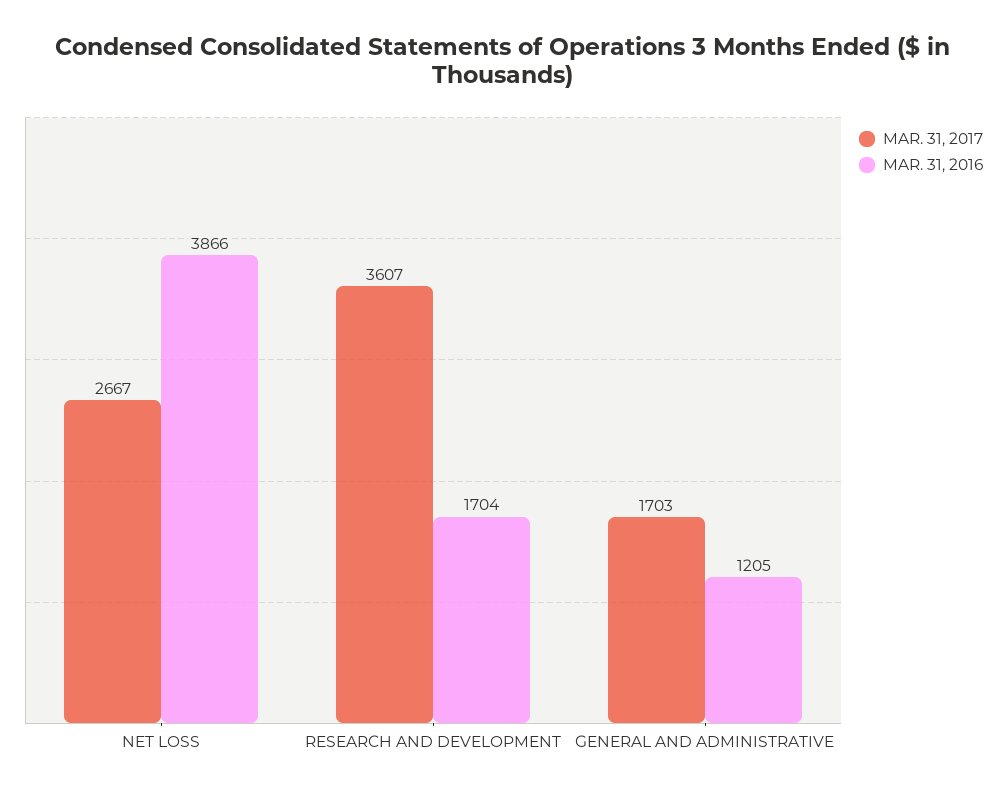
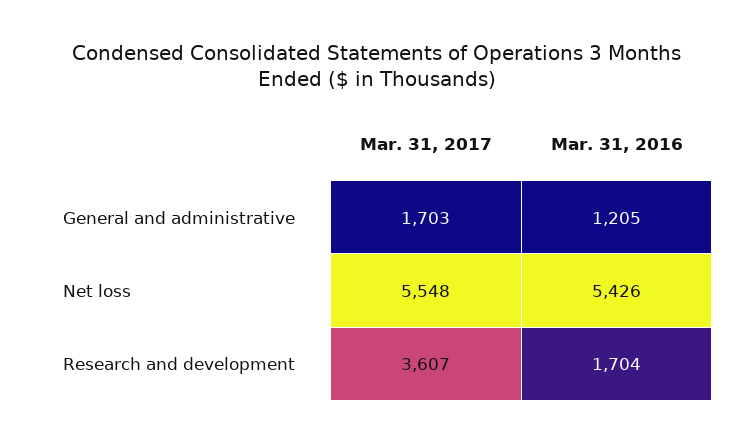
MAR. 31, 2017, NET LOSS: 2667 -> 5548
MAR. 31, 2016, NET LOSS: 3866 -> 5426

